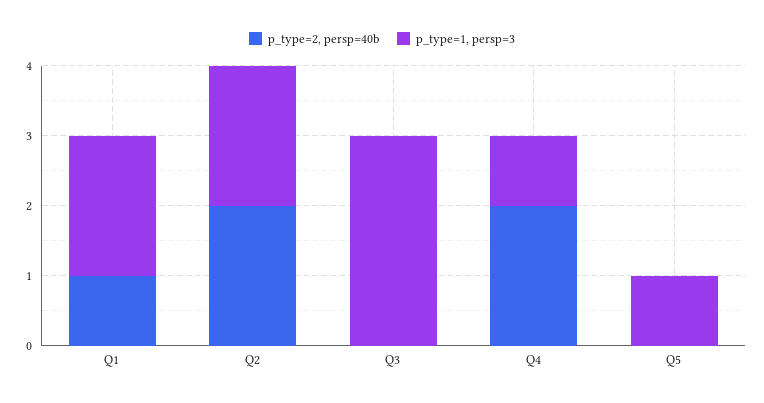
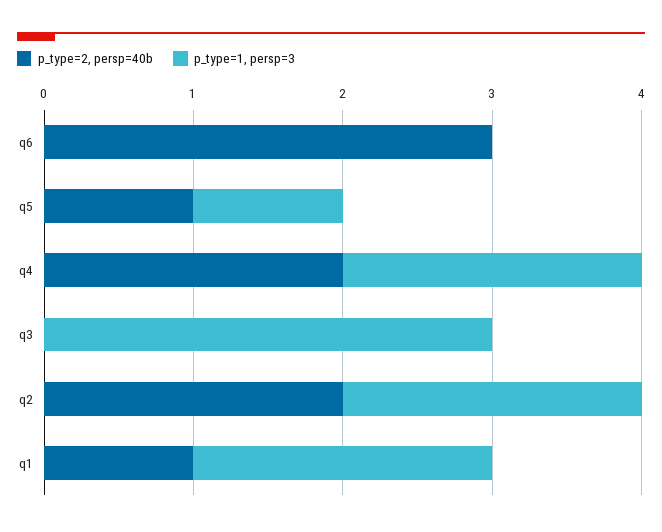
p_type=1, persp=3, Q4: 1 -> 2
p_type=2, persp=40b, Q5: 0 -> 1
p_type=2, persp=40b, q6: none -> 3
p_type=1, persp=3, q6: none -> 0

